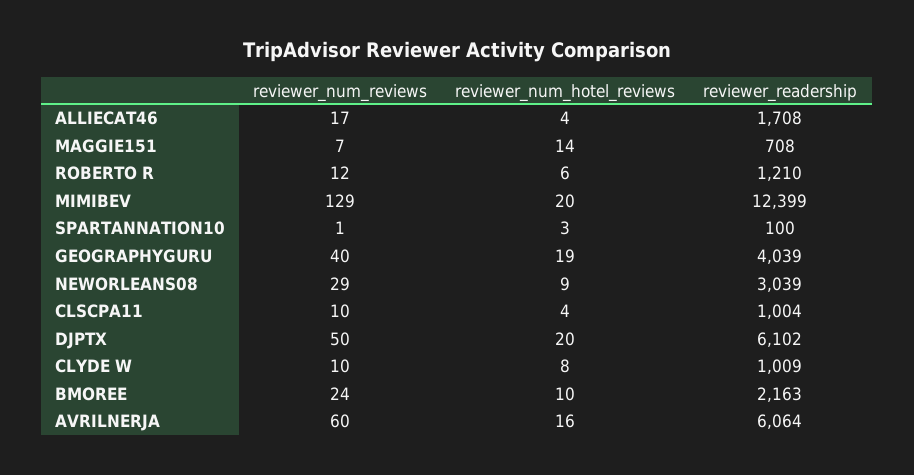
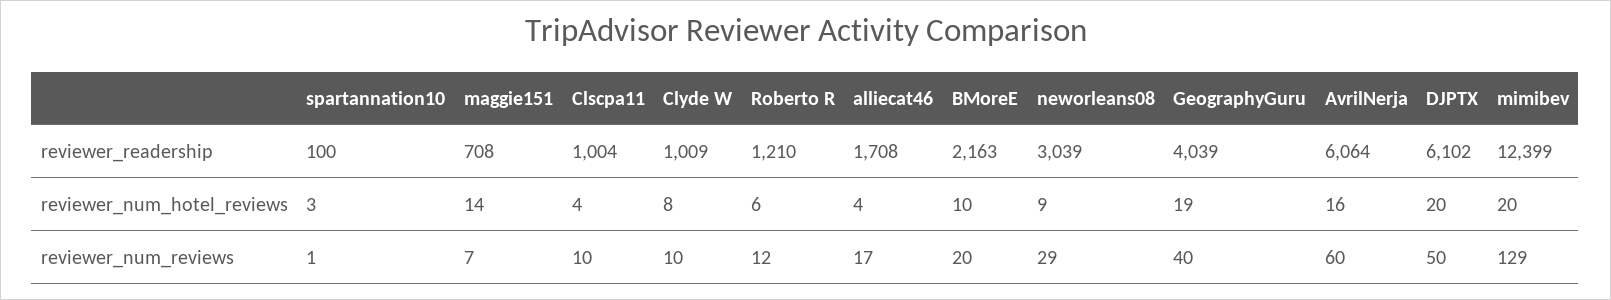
reviewer_num_reviews, BMOREE: 24 -> 20

